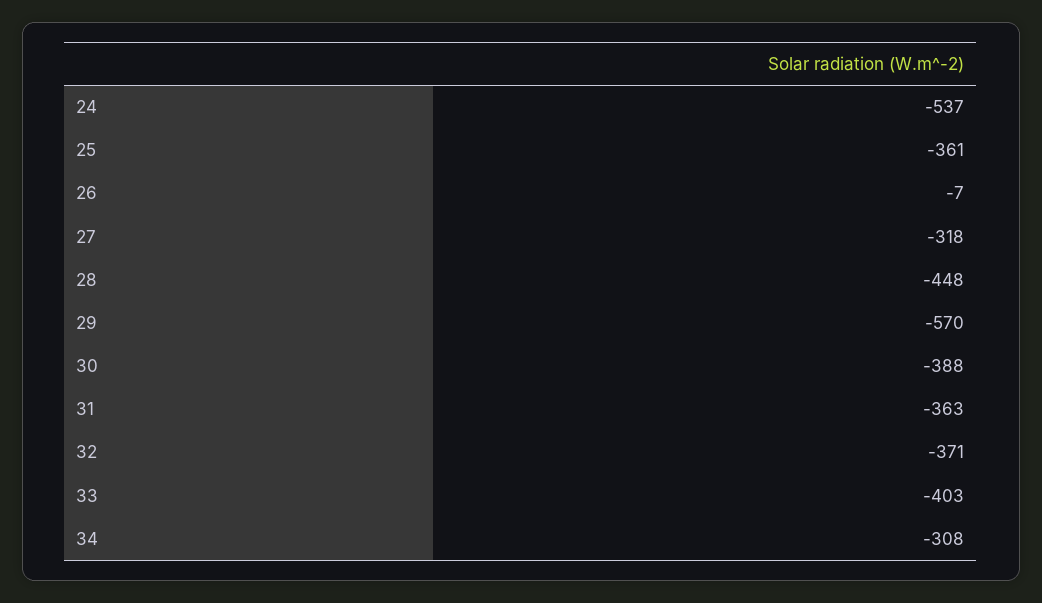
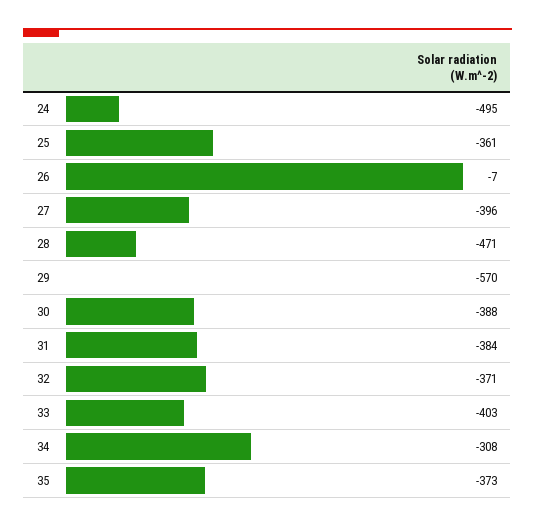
24: -537 -> -495
27: -318 -> -396
28: -448 -> -471
31: -363 -> -384
35: none -> -373

